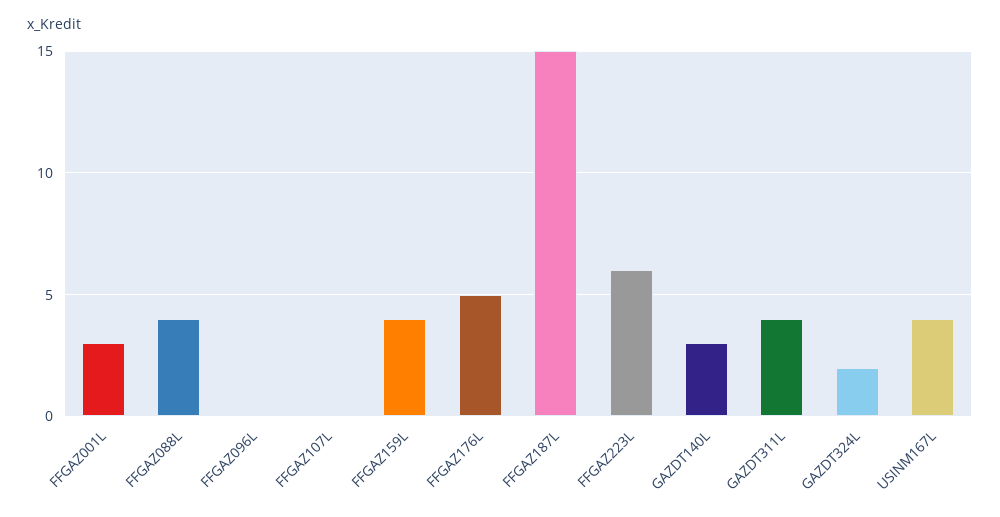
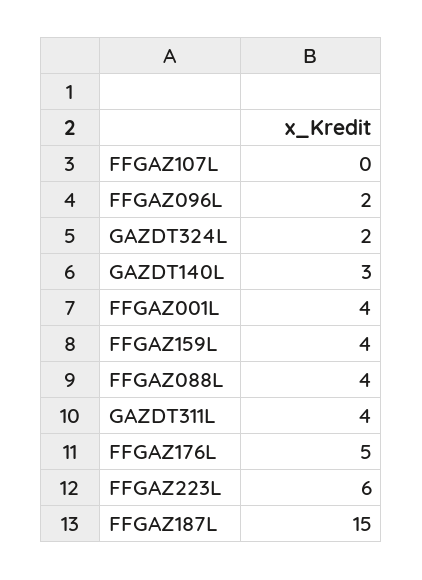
FFGAZ001L: 3 -> 4
FFGAZ096L: 0 -> 2
USINM167L: 4 -> none

